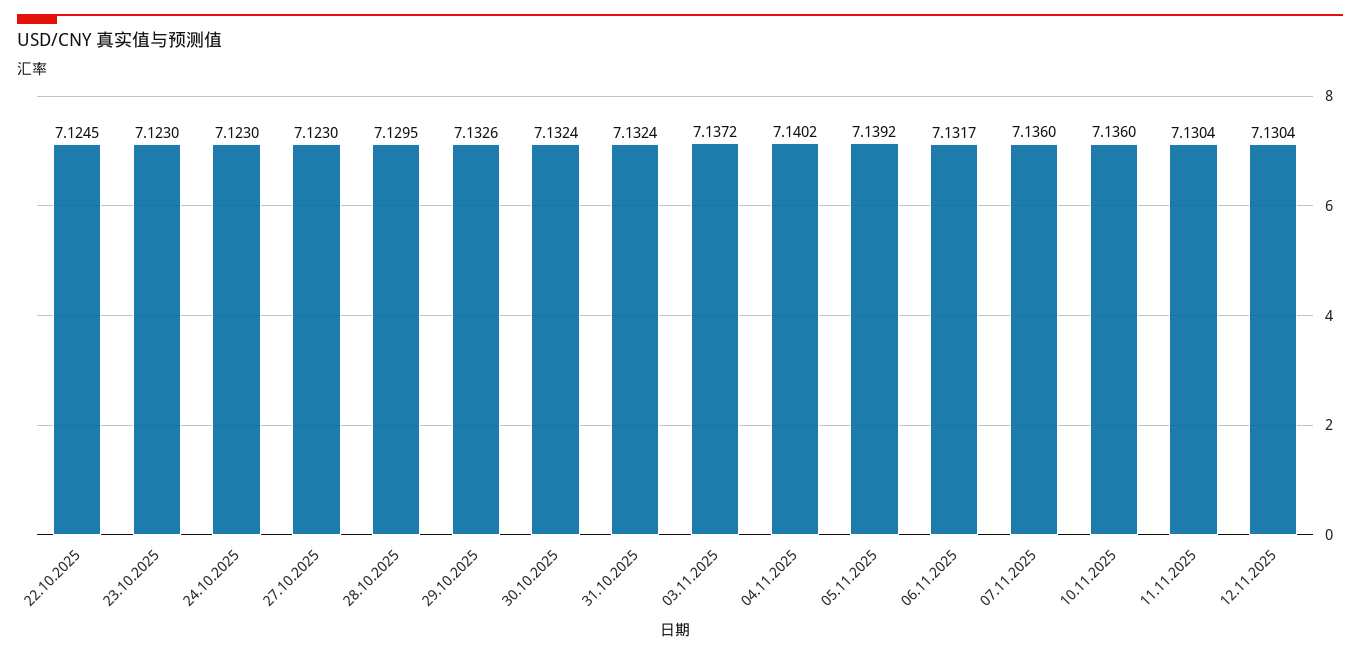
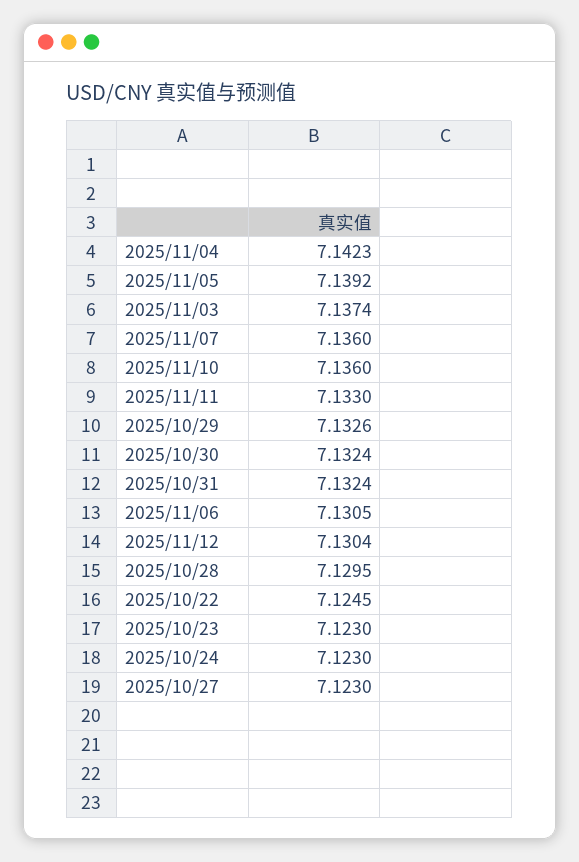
03.11.2025: 7.1372 -> 7.1374
04.11.2025: 7.1402 -> 7.1423
06.11.2025: 7.1317 -> 7.1305
11.11.2025: 7.1304 -> 7.133

